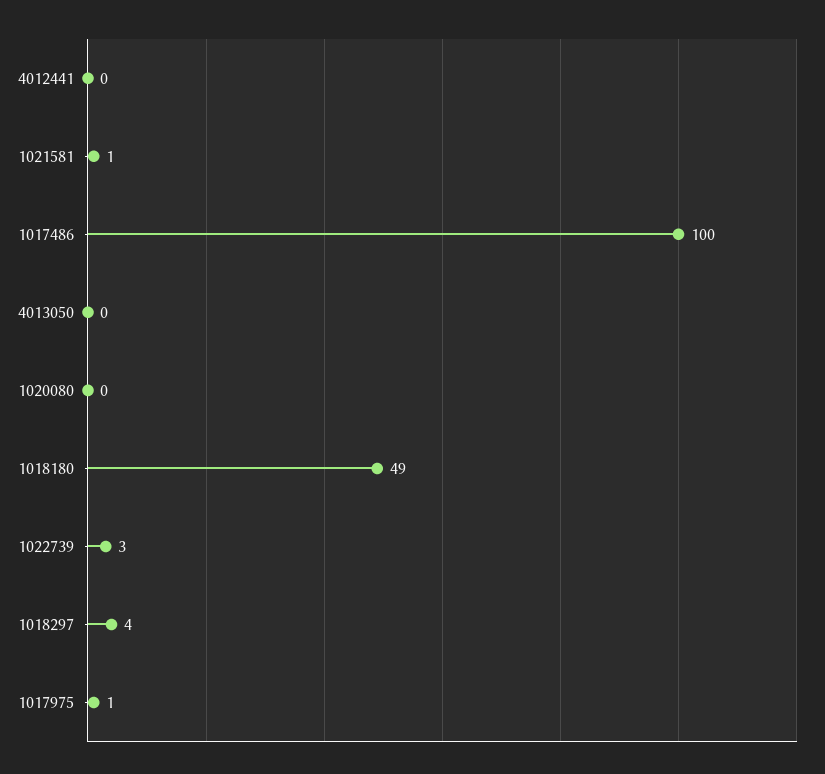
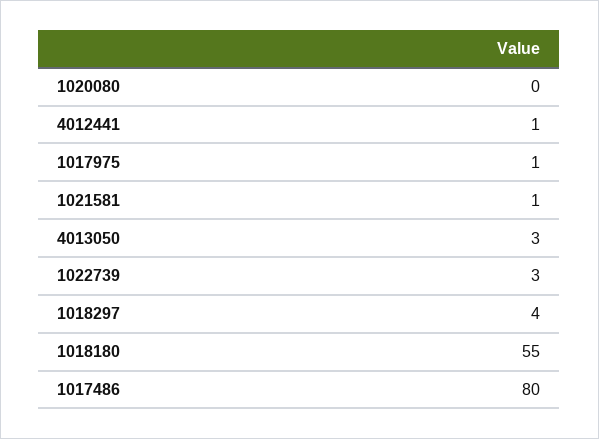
4012441: 0 -> 1
1017486: 100 -> 80
4013050: 0 -> 3
1018180: 49 -> 55

